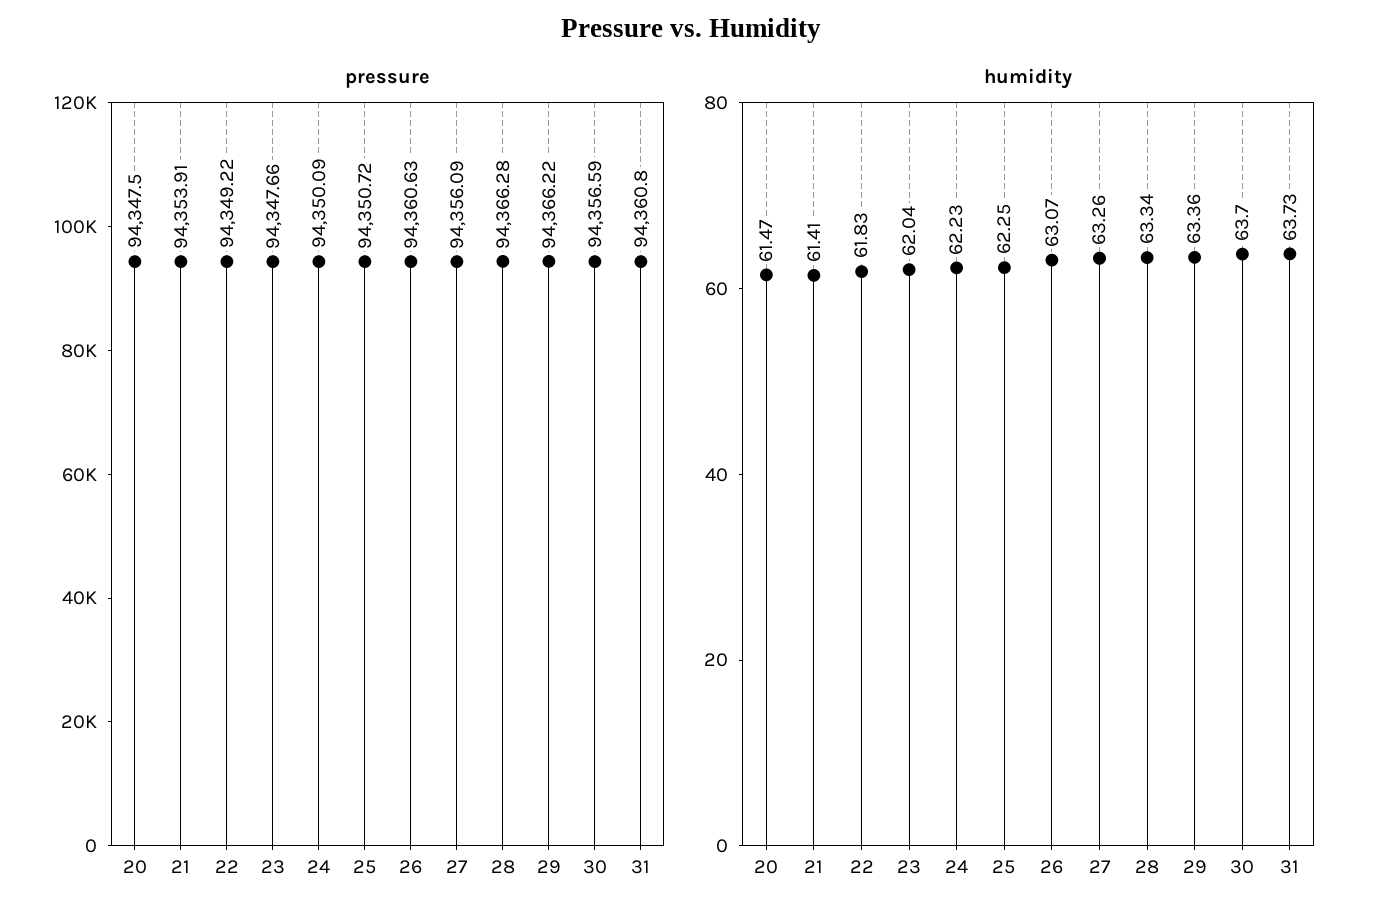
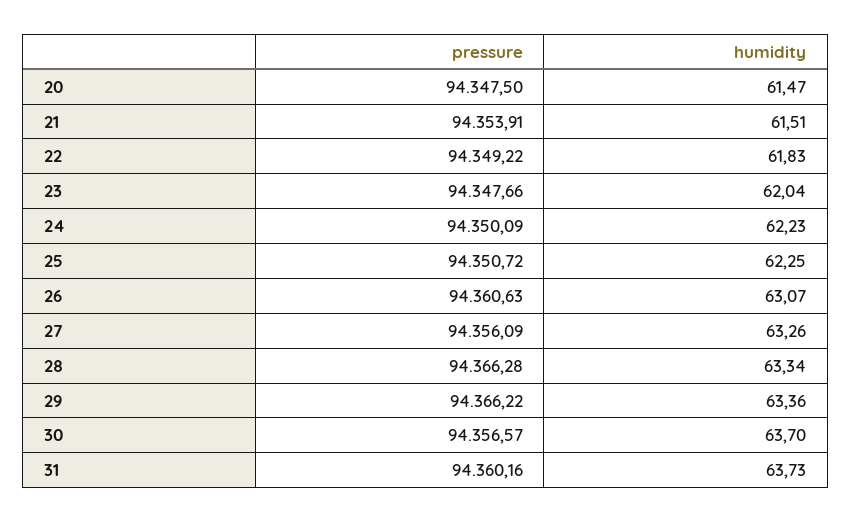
pressure, 30: 94356.59 -> 94356.57
pressure, 31: 94360.8 -> 94360.16
humidity, 21: 61.41 -> 61.51

